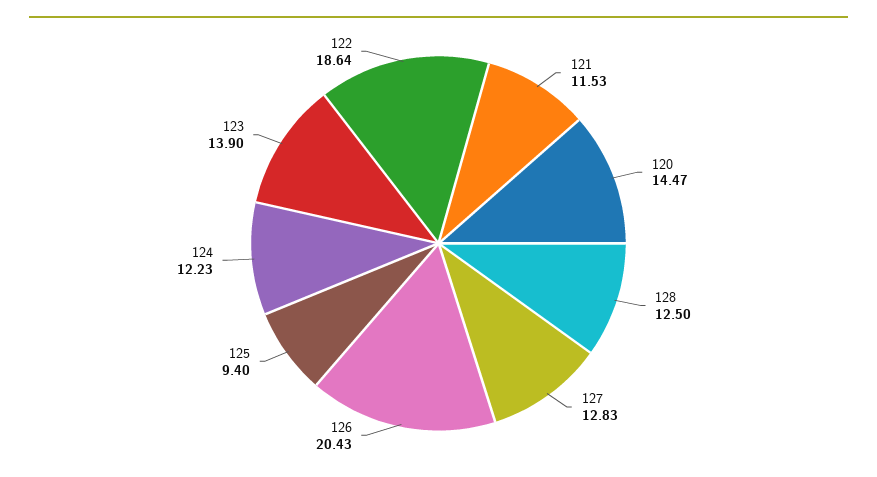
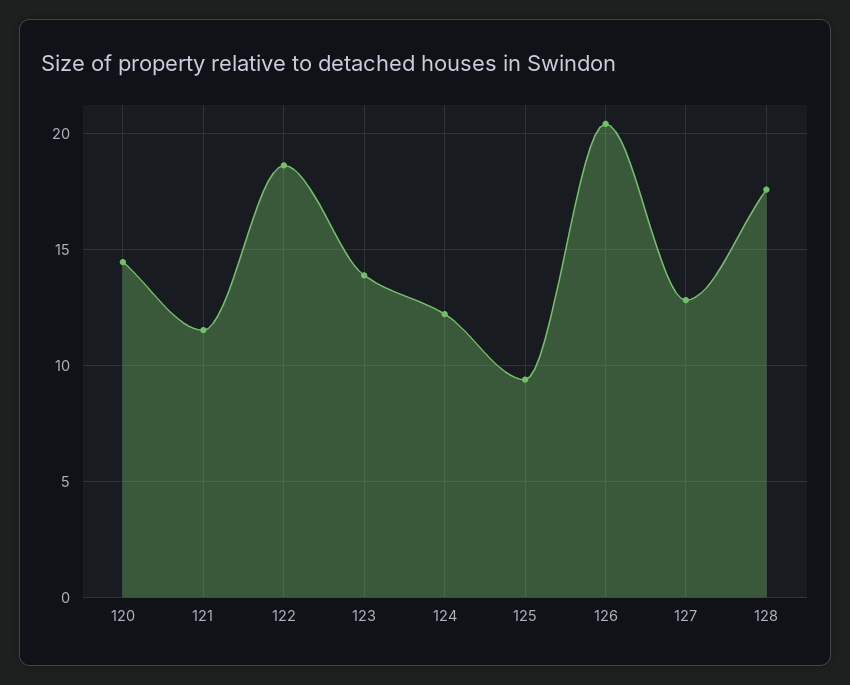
128: 12.5 -> 17.5

